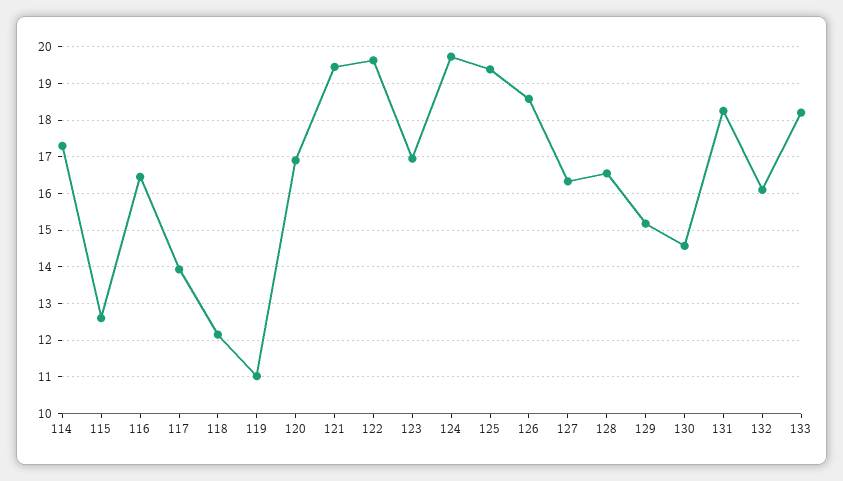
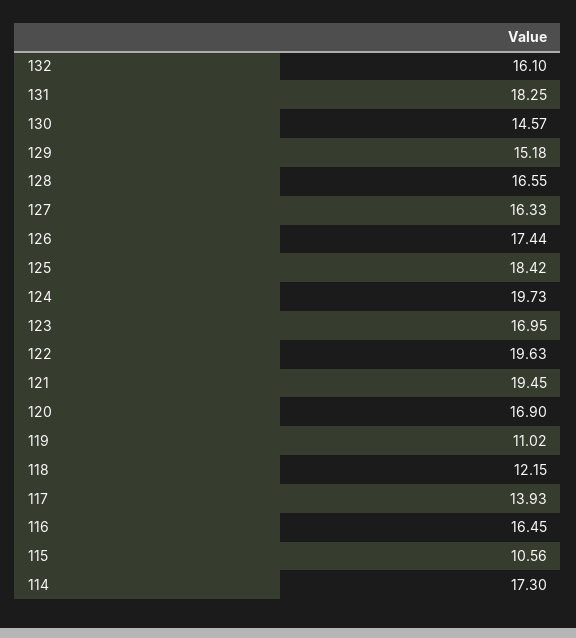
115: 12.6 -> 10.56
125: 19.4 -> 18.42
126: 18.6 -> 17.44
133: 18.2 -> none

